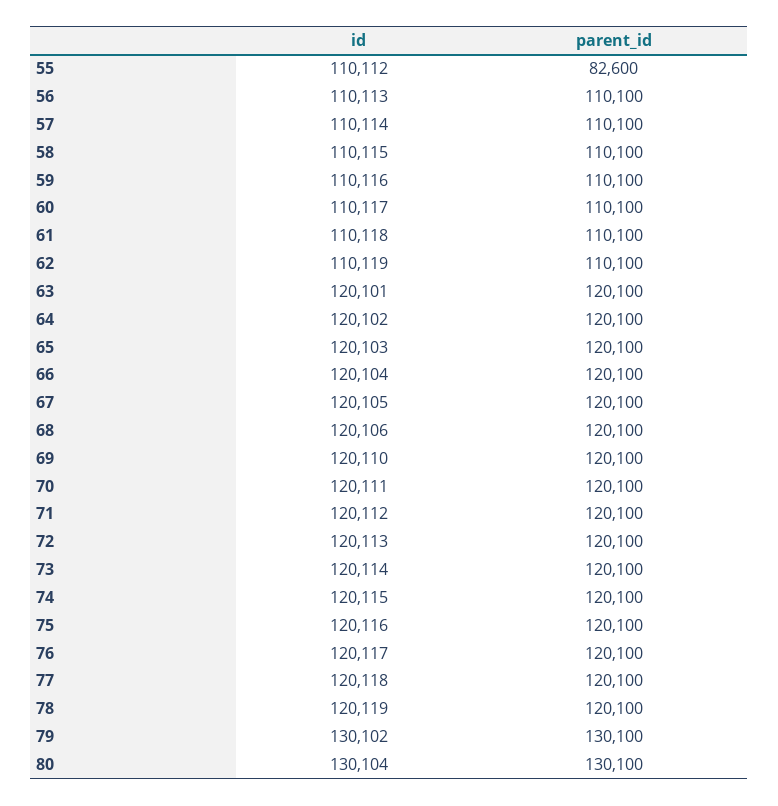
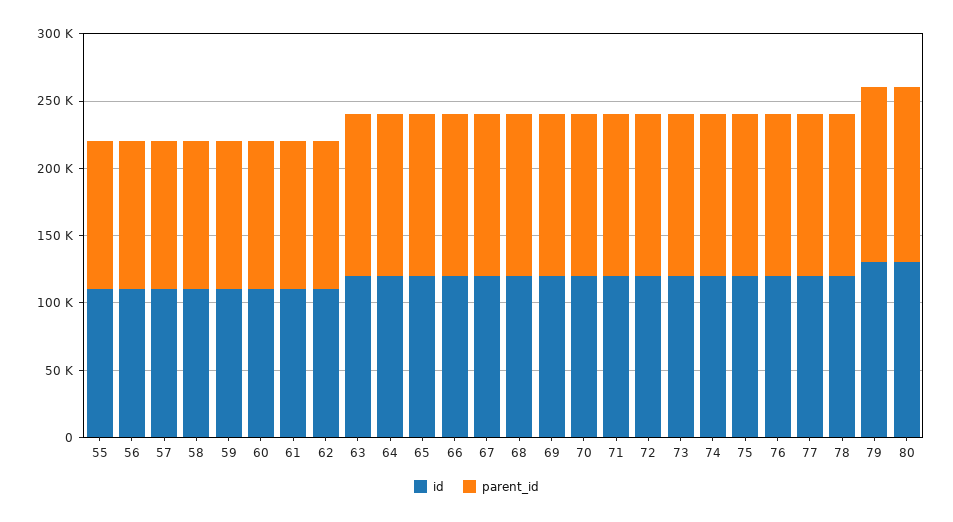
parent_id, 55: 82600 -> 110000

